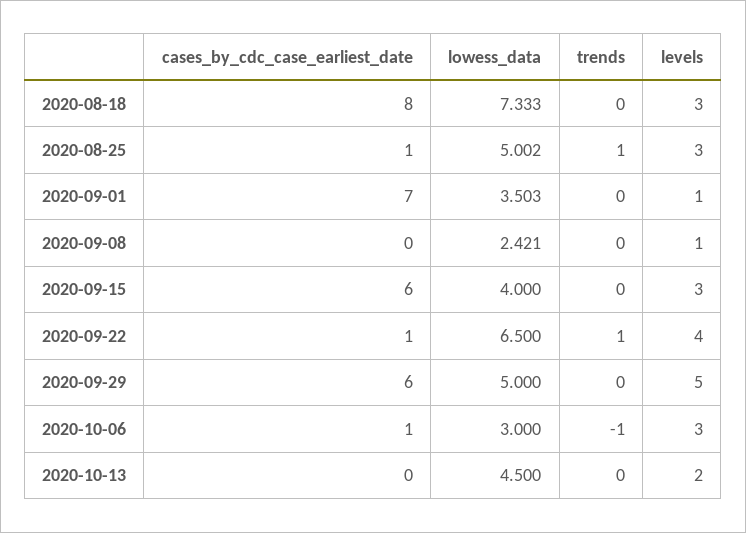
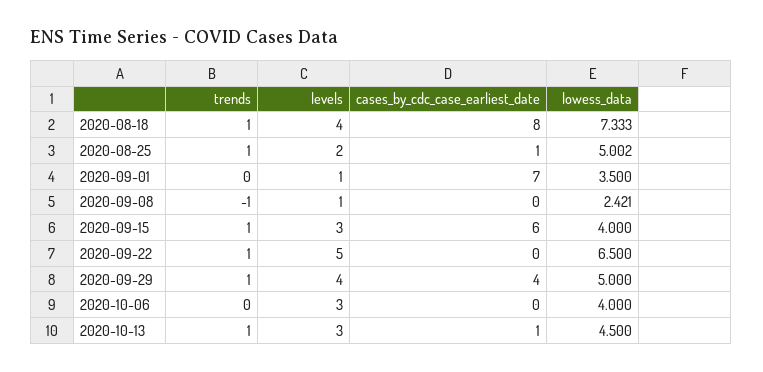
trends, 2020-08-18: 0 -> 1
levels, 2020-08-18: 3 -> 4
levels, 2020-08-25: 3 -> 2
lowess_data, 2020-09-01: 3.503 -> 3.5
trends, 2020-09-08: 0 -> -1
trends, 2020-09-15: 0 -> 1
cases_by_cdc_case_earliest_date, 2020-09-22: 1 -> 0
levels, 2020-09-22: 4 -> 5
cases_by_cdc_case_earliest_date, 2020-09-29: 6 -> 4
trends, 2020-09-29: 0 -> 1
levels, 2020-09-29: 5 -> 4
cases_by_cdc_case_earliest_date, 2020-10-06: 1 -> 0
lowess_data, 2020-10-06: 3 -> 4
trends, 2020-10-06: -1 -> 0
cases_by_cdc_case_earliest_date, 2020-10-13: 0 -> 1
trends, 2020-10-13: 0 -> 1
levels, 2020-10-13: 2 -> 3

